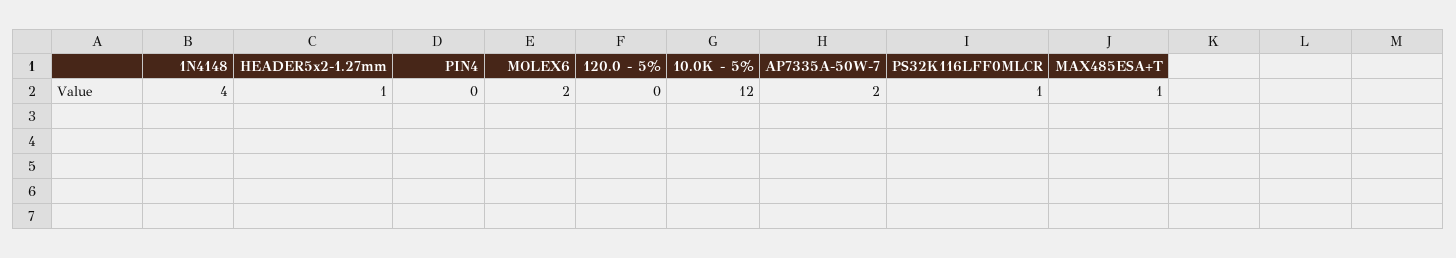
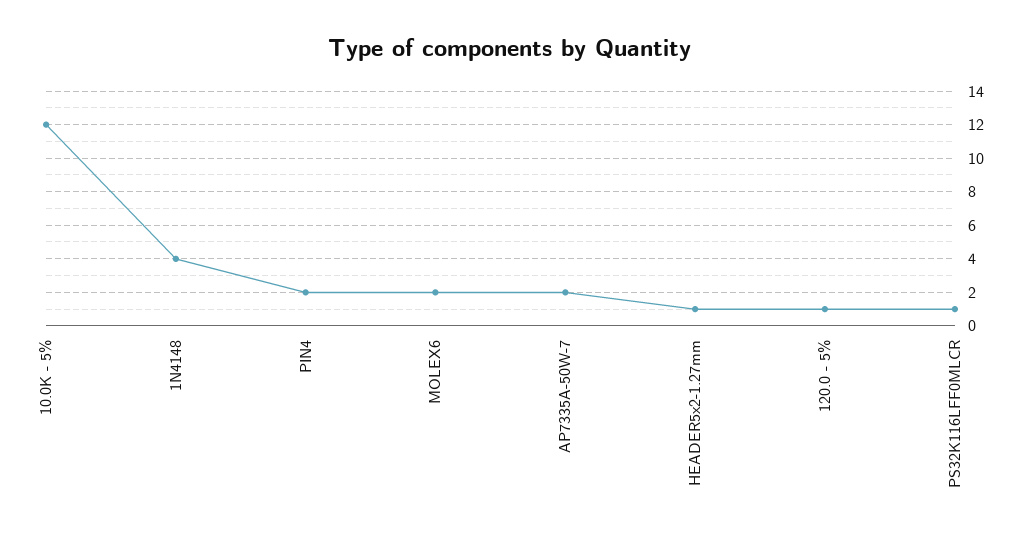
PIN4: 0 -> 2
120.0 - 5%: 0 -> 1
MAX485ESA+T: 1 -> none

